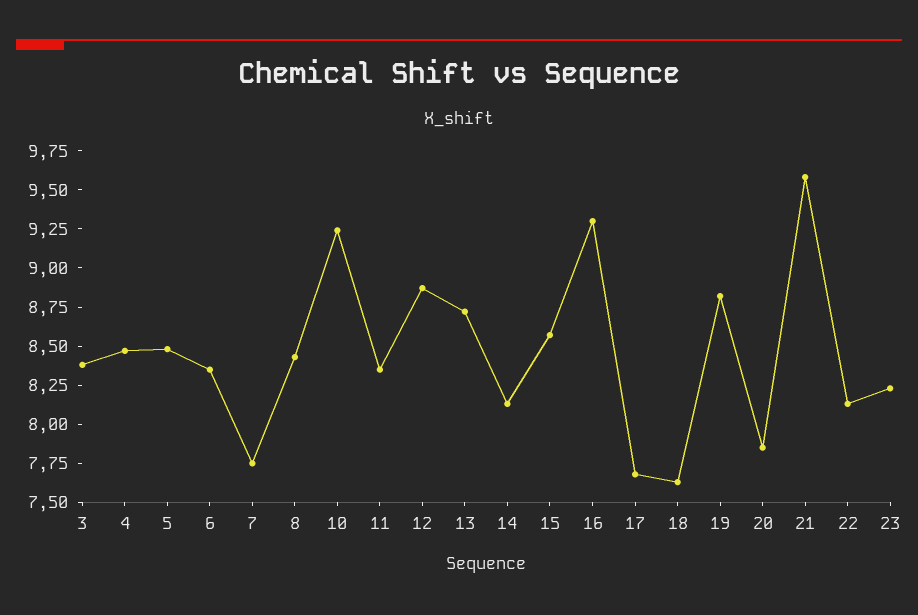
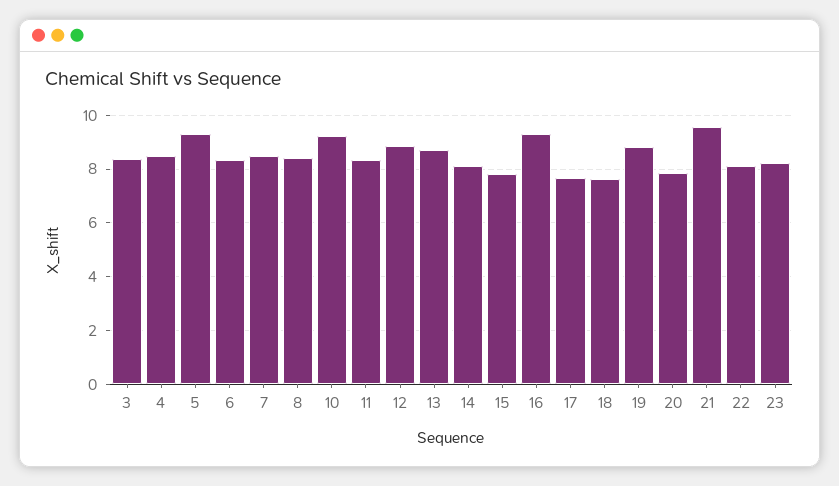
5: 8.5 -> 9.25
7: 7.75 -> 8.5
15: 8.5 -> 7.75

